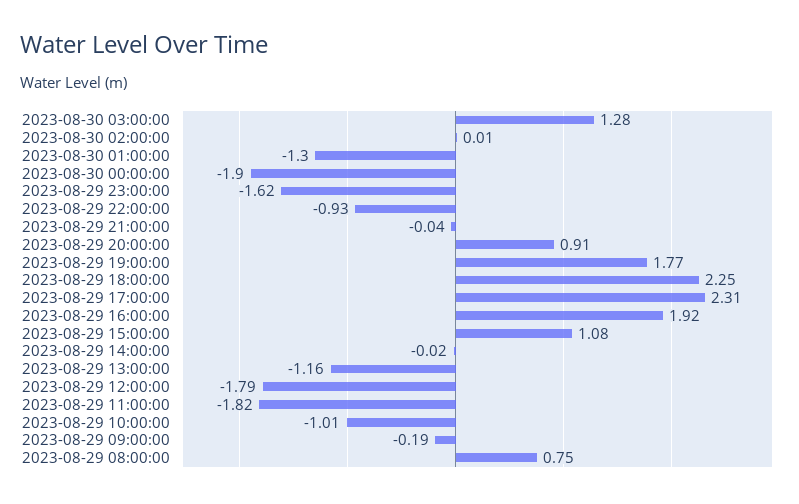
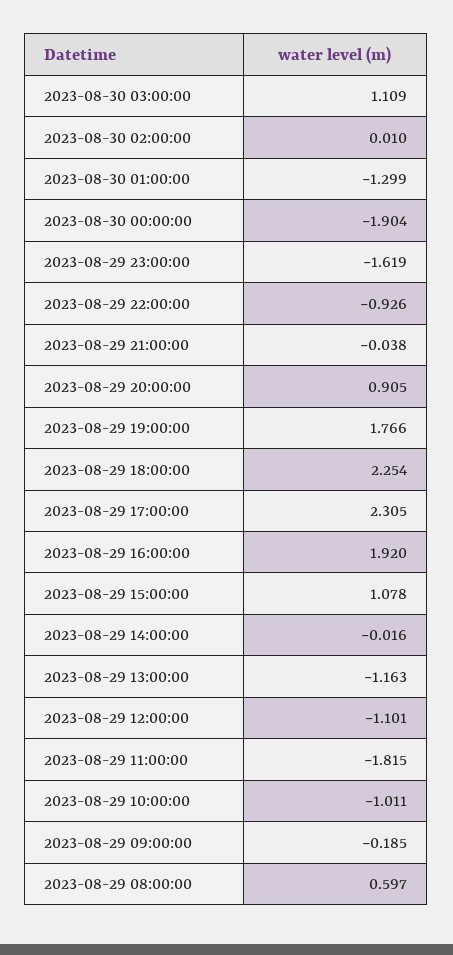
2023-08-30 03:00:00: 1.28 -> 1.109
2023-08-29 12:00:00: -1.79 -> -1.101
2023-08-29 08:00:00: 0.75 -> 0.597

